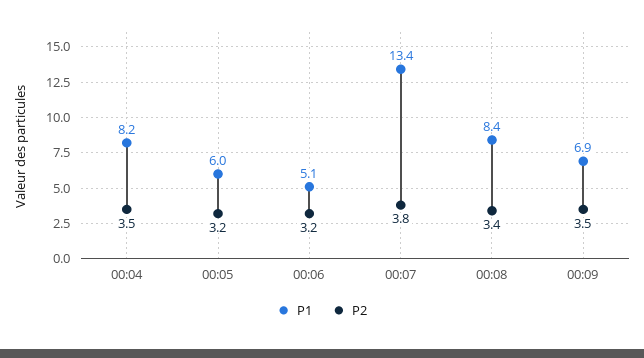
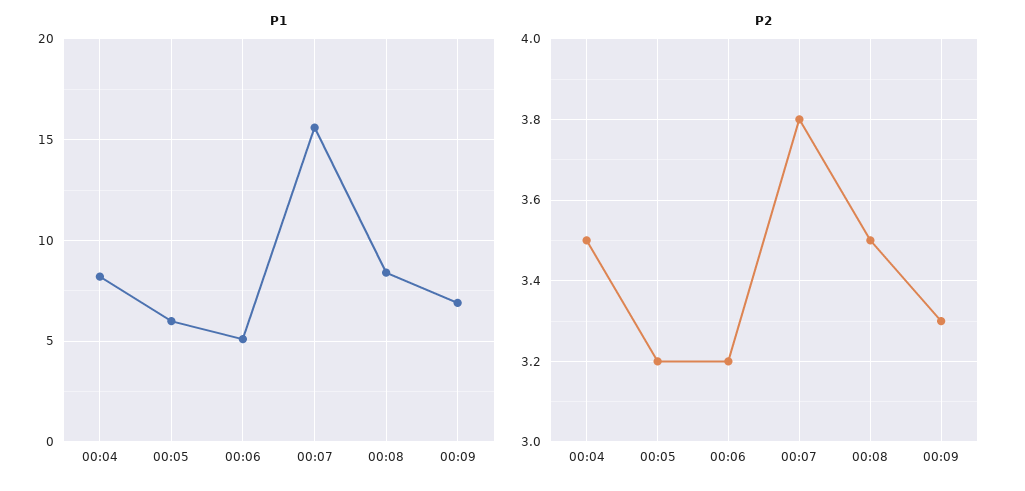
P1, 00:07: 13.4 -> 15.5
P2, 00:08: 3.4 -> 3.5
P2, 00:09: 3.5 -> 3.3

